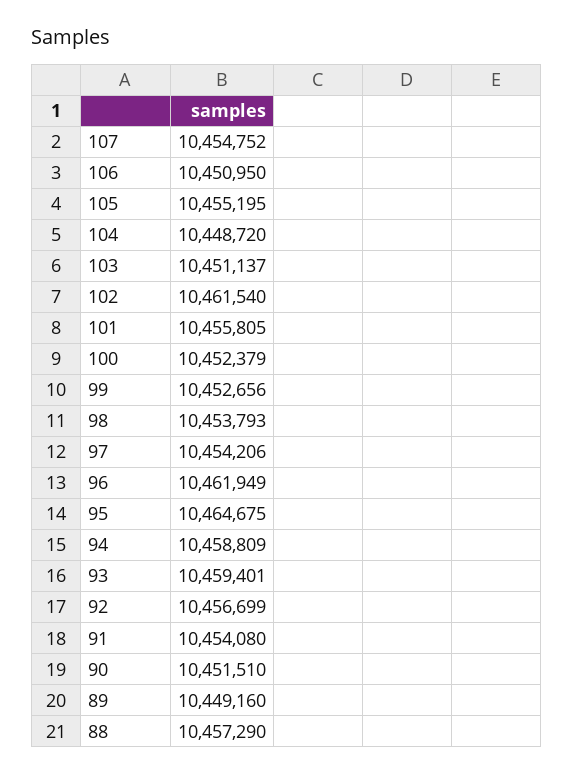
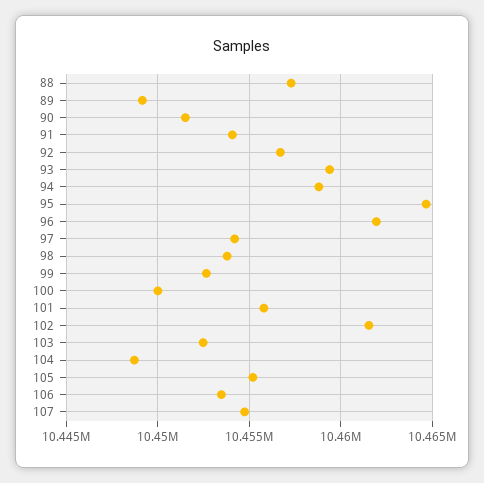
106: 10450950 -> 10453500
103: 10451137 -> 10452500
100: 10452379 -> 10450000

